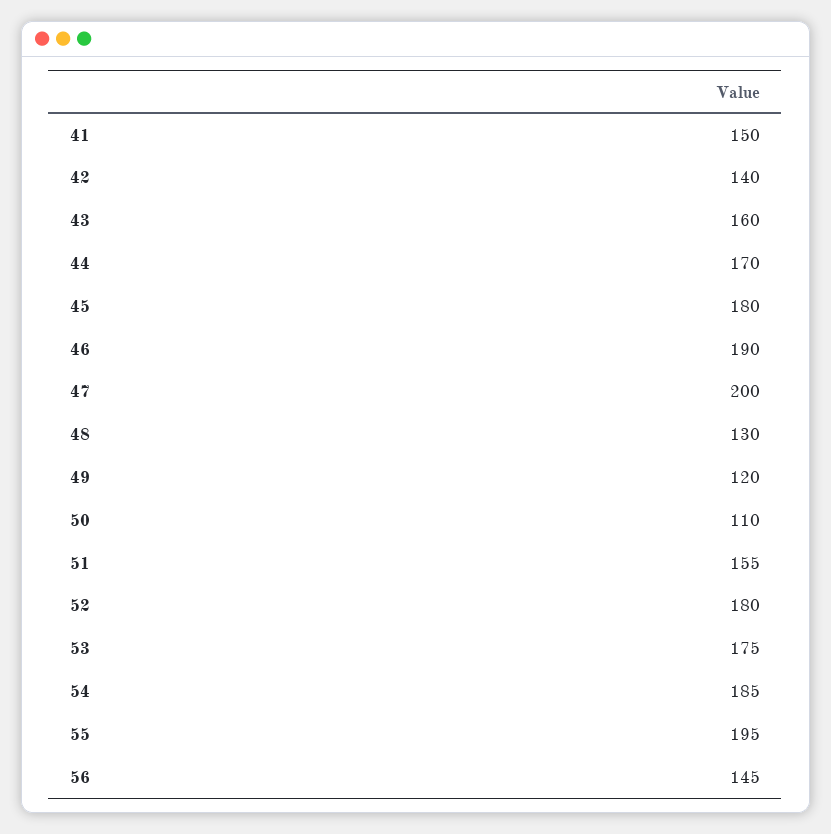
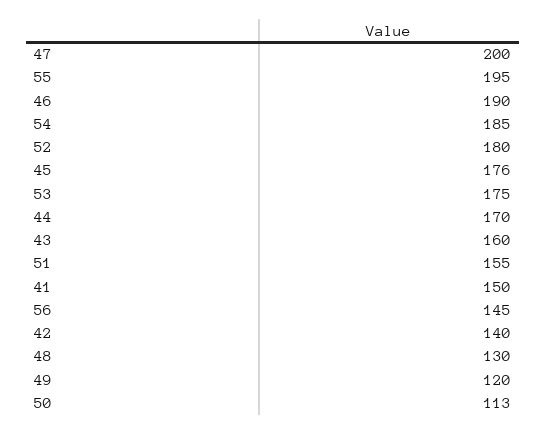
45: 180 -> 176
50: 110 -> 113

